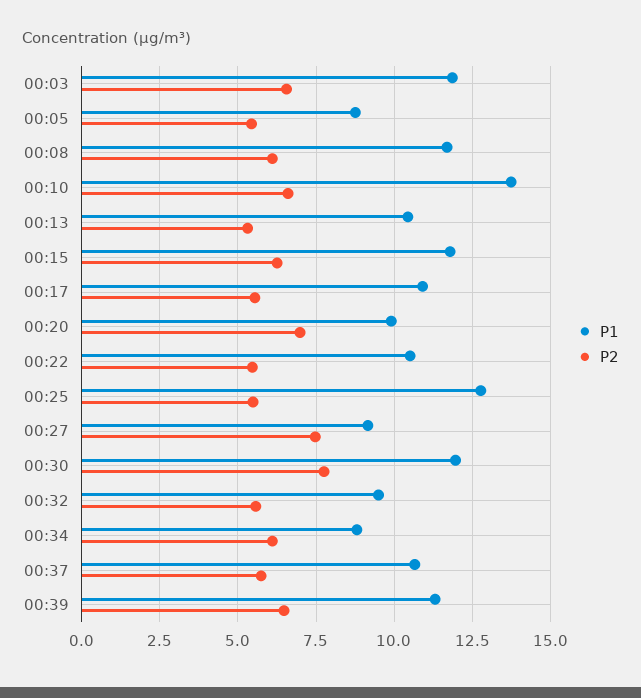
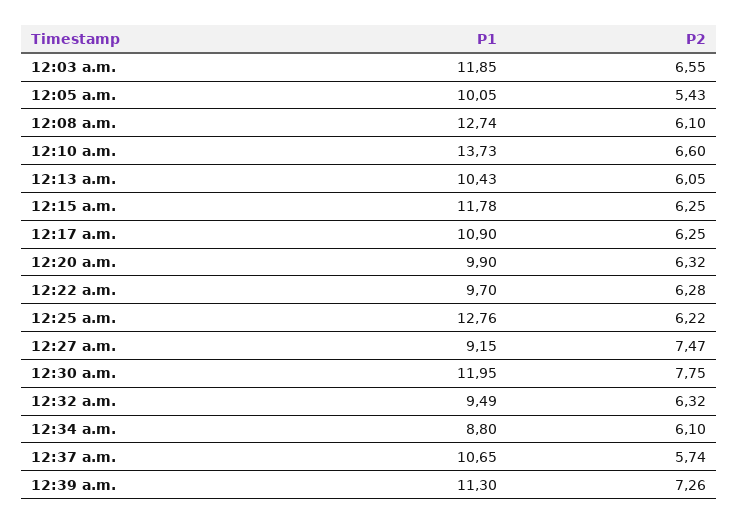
P1, 00:05: 8.75 -> 10.05
P1, 00:08: 11.75 -> 12.74
P2, 00:13: 5.25 -> 6.05
P2, 00:17: 5.5 -> 6.25
P2, 00:20: 7 -> 6.32
P1, 00:22: 10.5 -> 9.7
P2, 00:22: 5.5 -> 6.28
P2, 00:25: 5.5 -> 6.22
P2, 00:32: 5.5 -> 6.32
P2, 00:39: 6.5 -> 7.26

